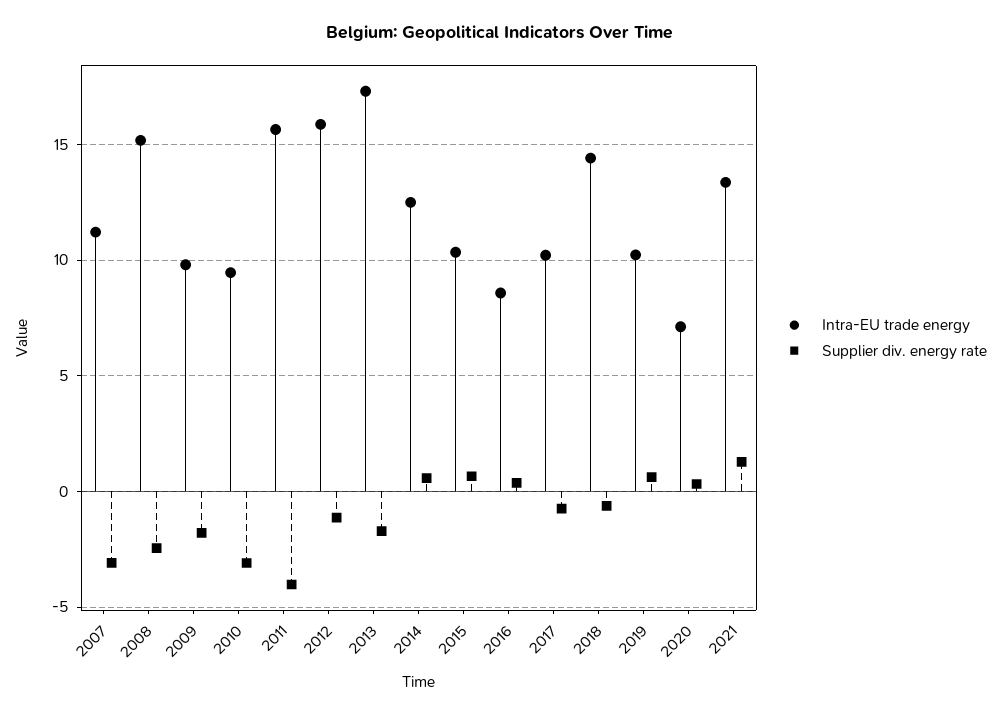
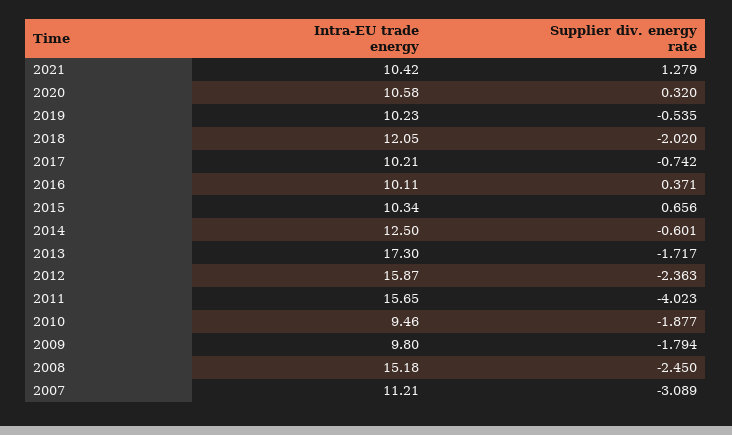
Supplier div. energy rate, 2010: -3 -> -1.877
Supplier div. energy rate, 2012: -1 -> -2.363
Supplier div. energy rate, 2014: 0.5 -> -0.601
Intra-EU trade energy, 2016: 8.5 -> 10.11
Intra-EU trade energy, 2018: 14.5 -> 12.05
Supplier div. energy rate, 2018: -0.5 -> -2.02
Supplier div. energy rate, 2019: 0.5 -> -0.535
Intra-EU trade energy, 2020: 7 -> 10.58
Intra-EU trade energy, 2021: 13.5 -> 10.42

